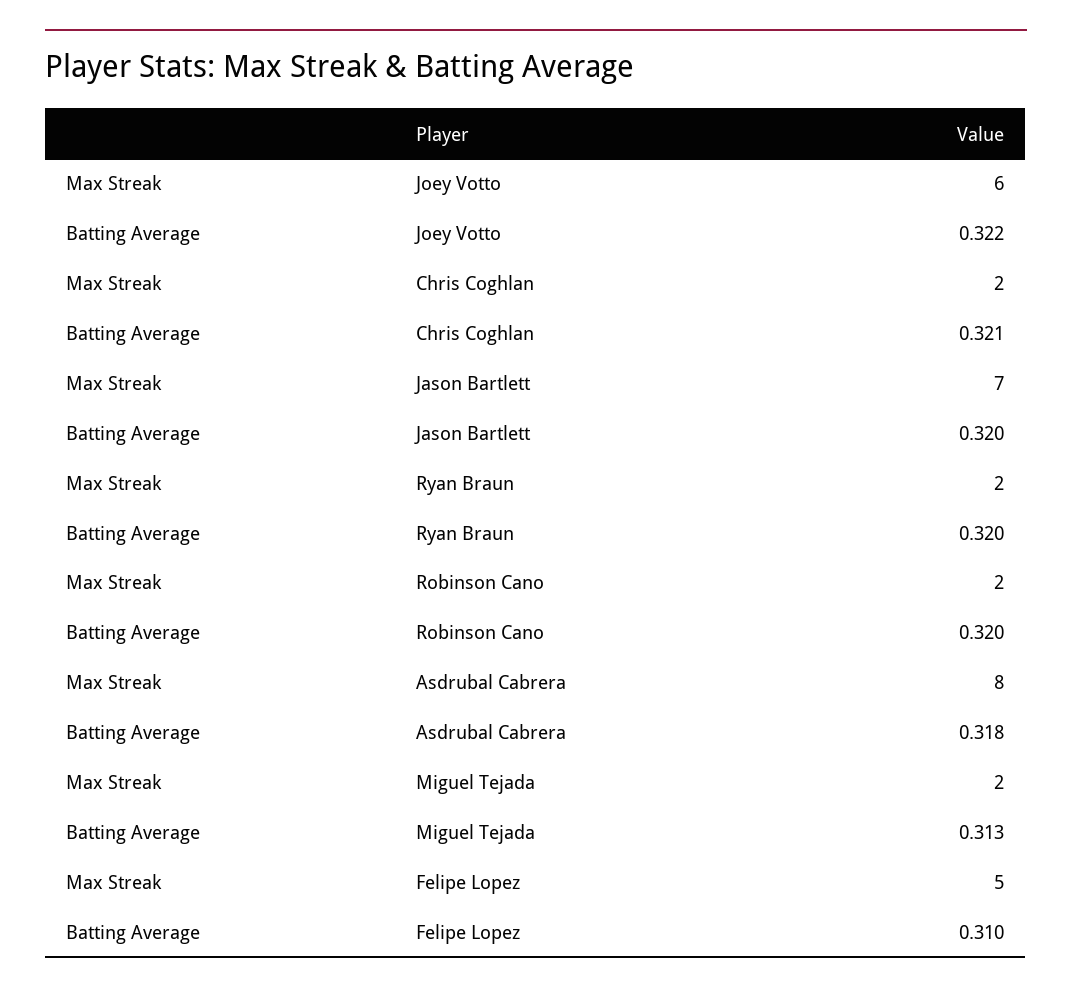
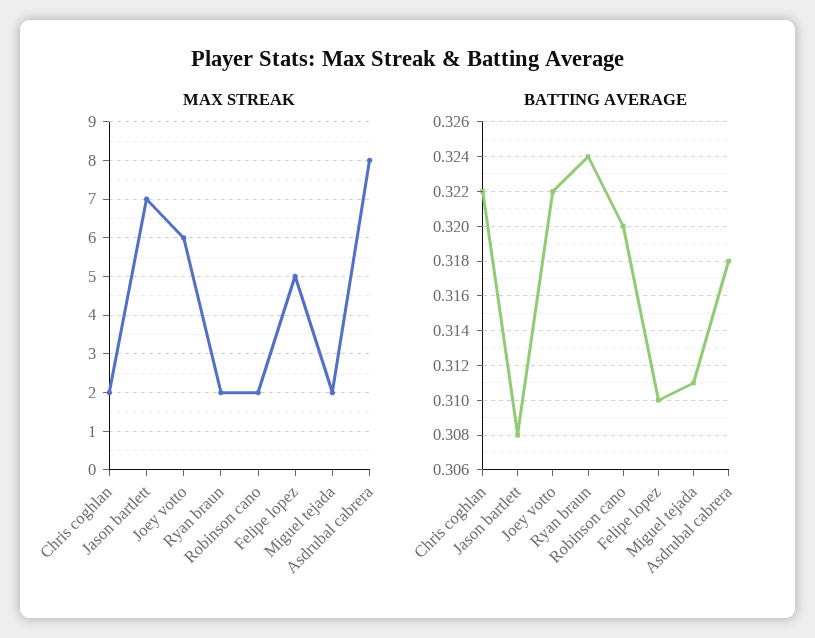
Batting Average, Chris Coghlan: 0.321 -> 0.322
Batting Average, Jason Bartlett: 0.32 -> 0.308
Batting Average, Ryan Braun: 0.32 -> 0.324
Batting Average, Miguel Tejada: 0.313 -> 0.311

